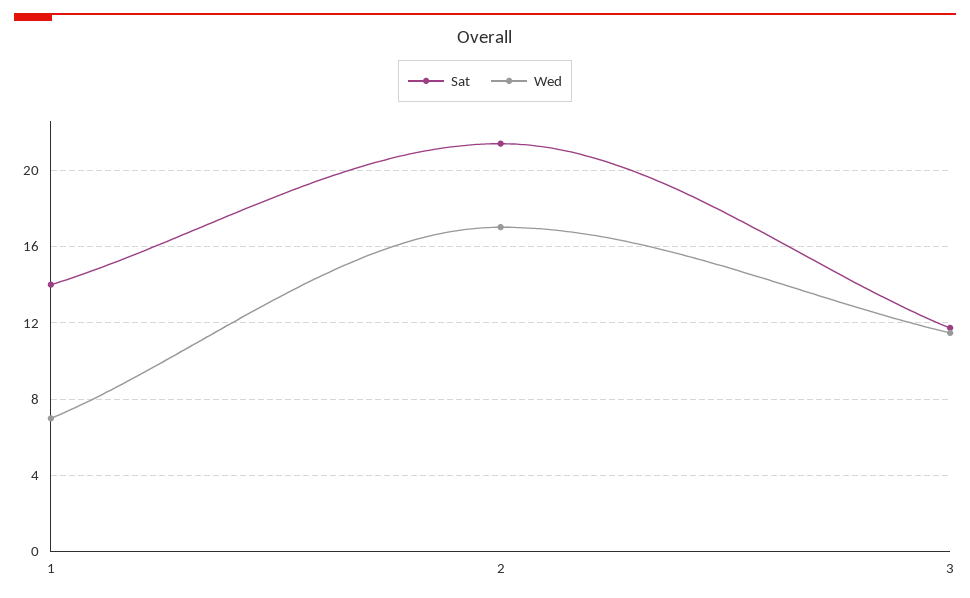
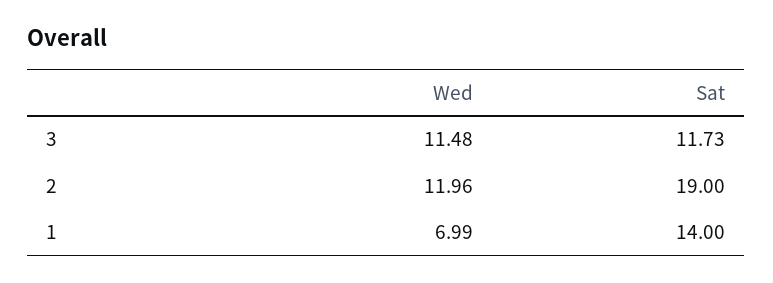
Sat, 2: 21.5 -> 19
Wed, 2: 17 -> 11.96

